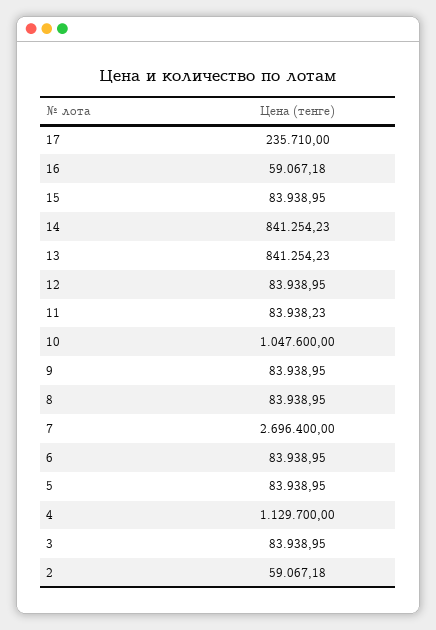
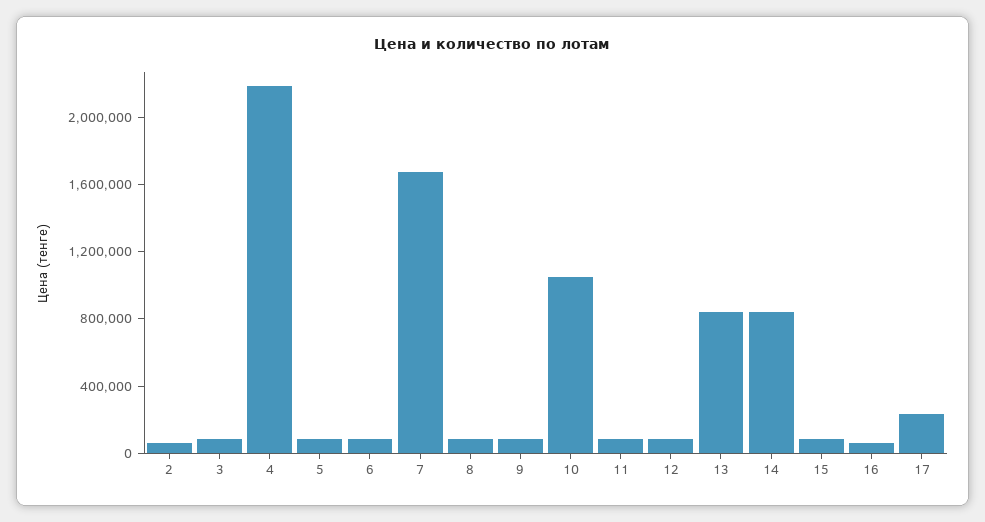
7: 2696400 -> 1700000
4: 1129700 -> 2200000

